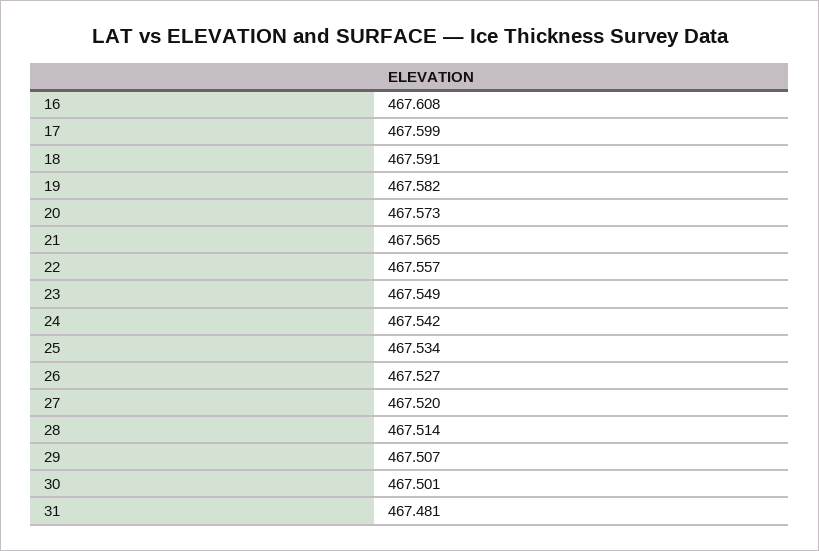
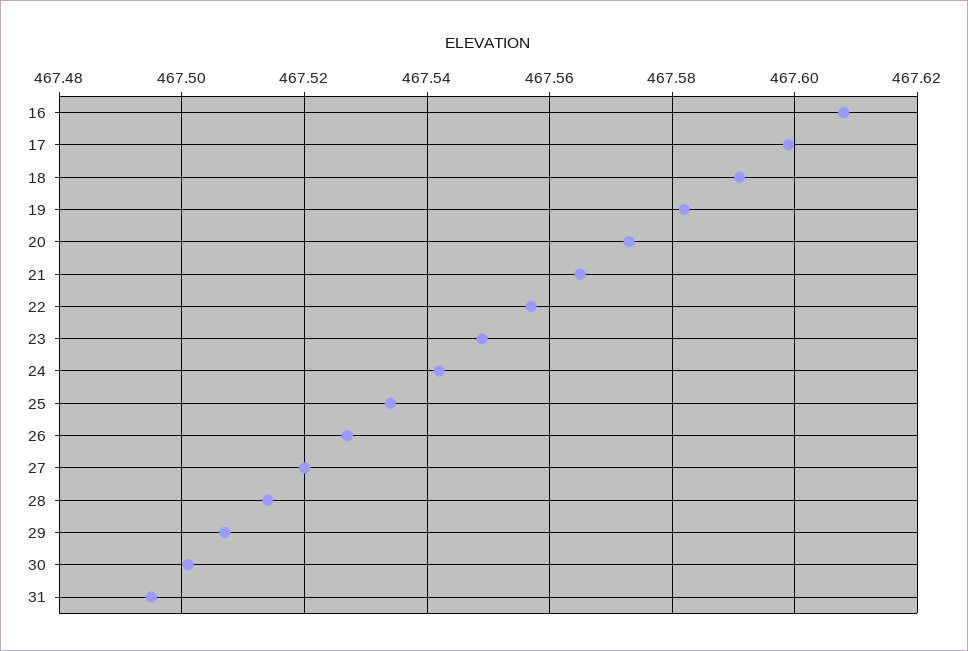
31: 467.481 -> 467.495

